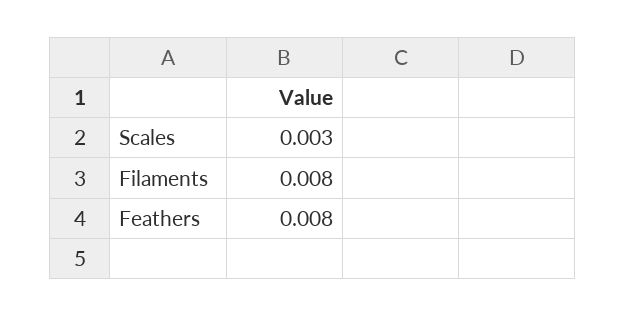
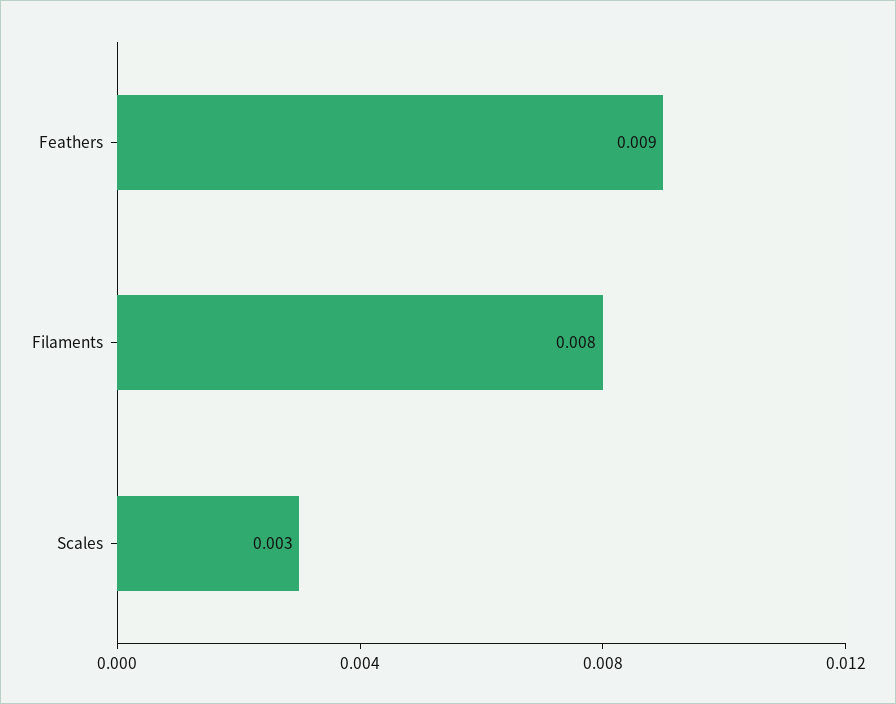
Feathers: 0.008 -> 0.009

